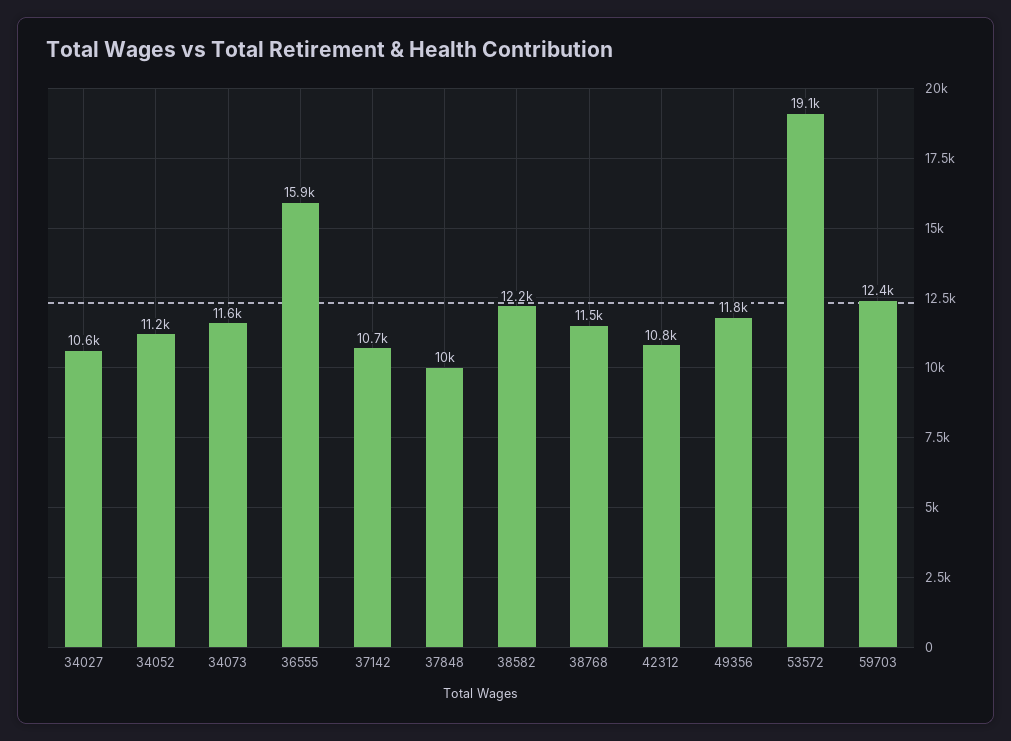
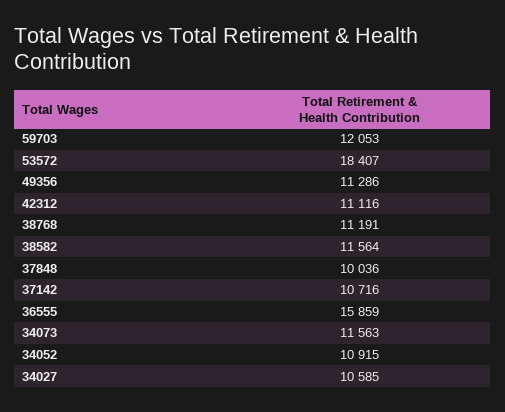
34052: 11200 -> 10915
38582: 12200 -> 11564
38768: 11500 -> 11191
42312: 10800 -> 11116
49356: 11800 -> 11286
53572: 19100 -> 18407
59703: 12400 -> 12053

